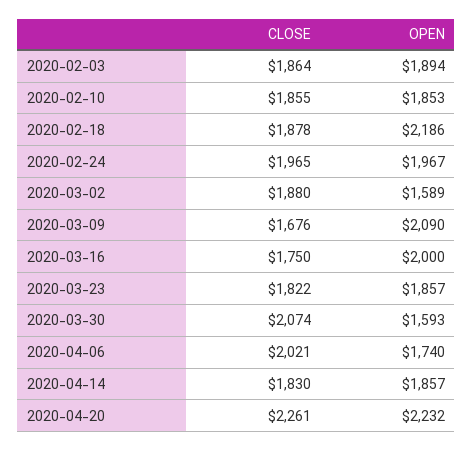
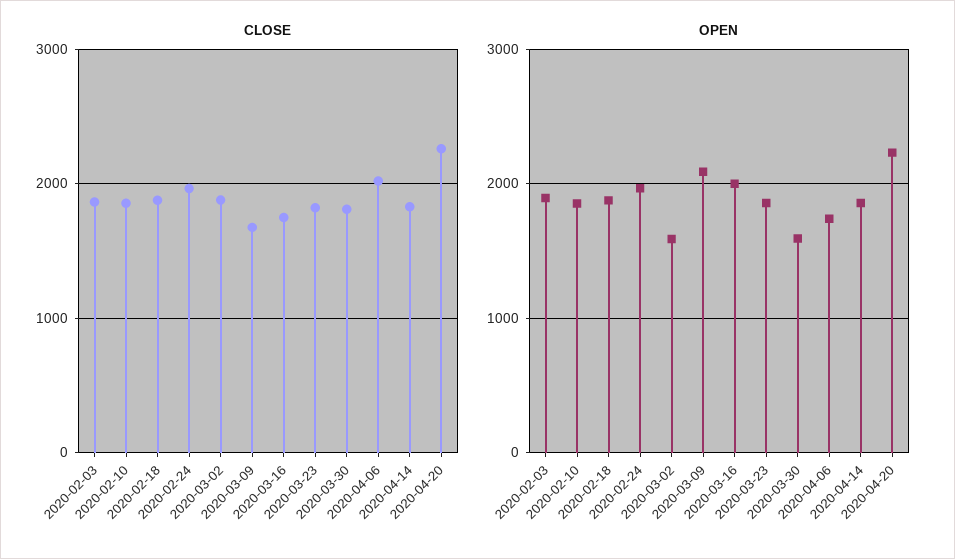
OPEN, 2020-02-18: 2186 -> 1900
CLOSE, 2020-03-30: 2074 -> 1800

